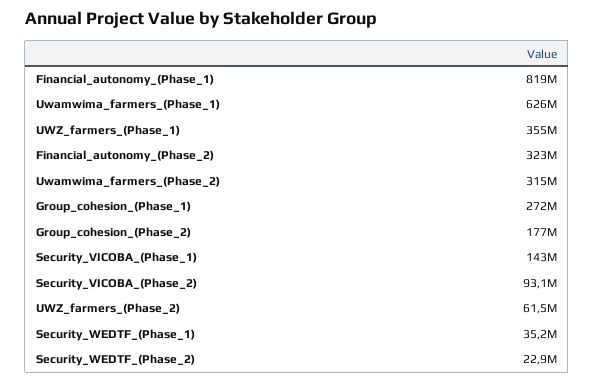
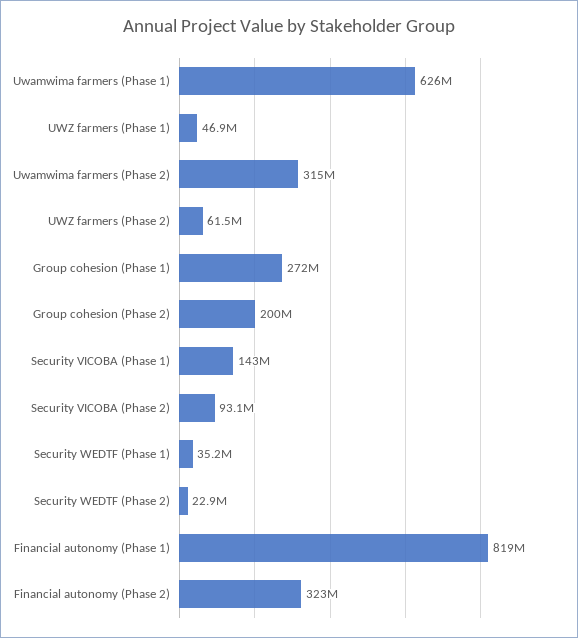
UWZ_farmers_(Phase_1): 355000000 -> 46900000
Group_cohesion_(Phase_2): 177000000 -> 200000000

